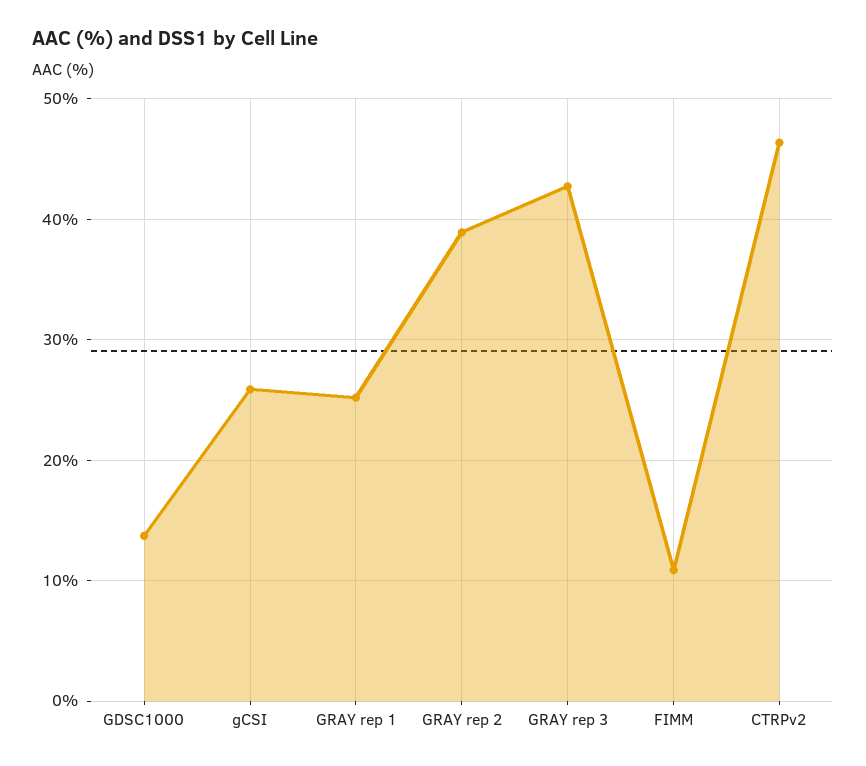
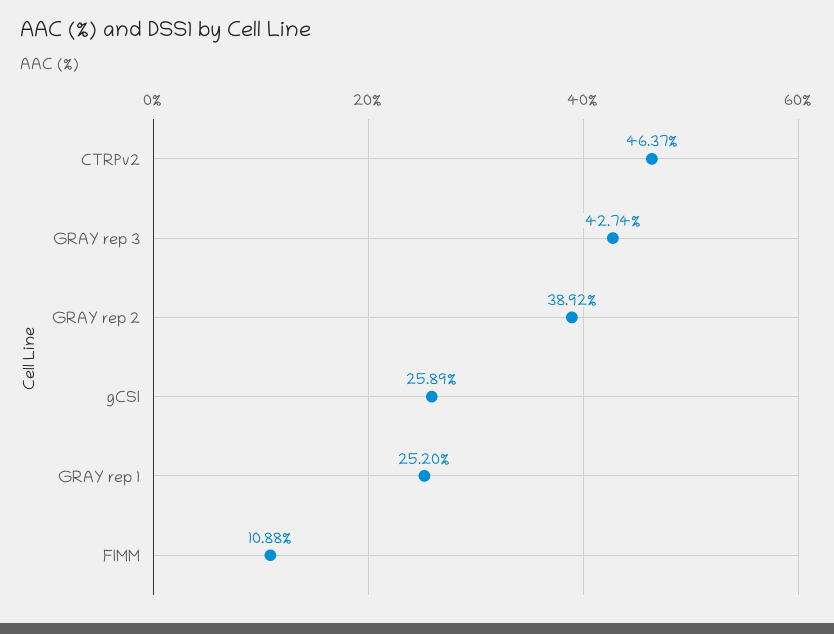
GDSC1000: 14 -> none

